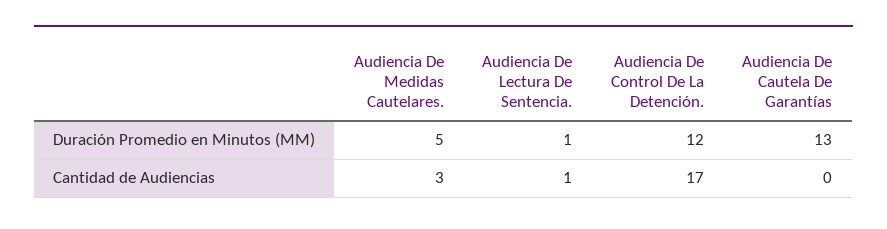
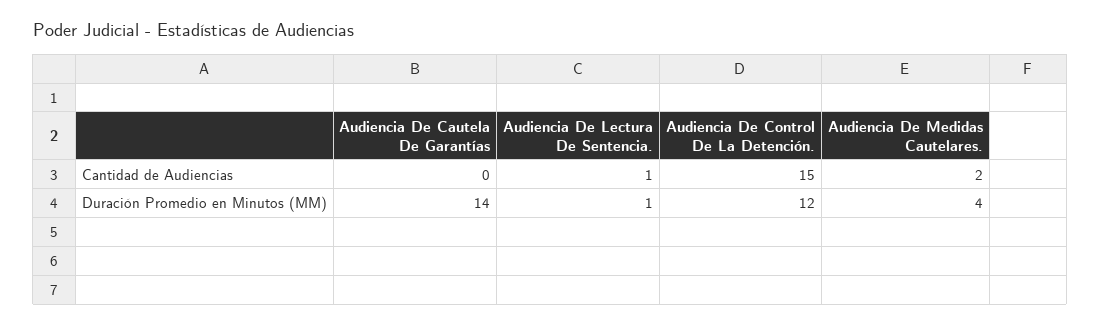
Audiencia De Medidas Cautelares., Duración Promedio en Minutos (MM): 5 -> 4
Audiencia De Cautela De Garantías, Duración Promedio en Minutos (MM): 13 -> 14
Audiencia De Medidas Cautelares., Cantidad de Audiencias: 3 -> 2
Audiencia De Control De La Detención., Cantidad de Audiencias: 17 -> 15

